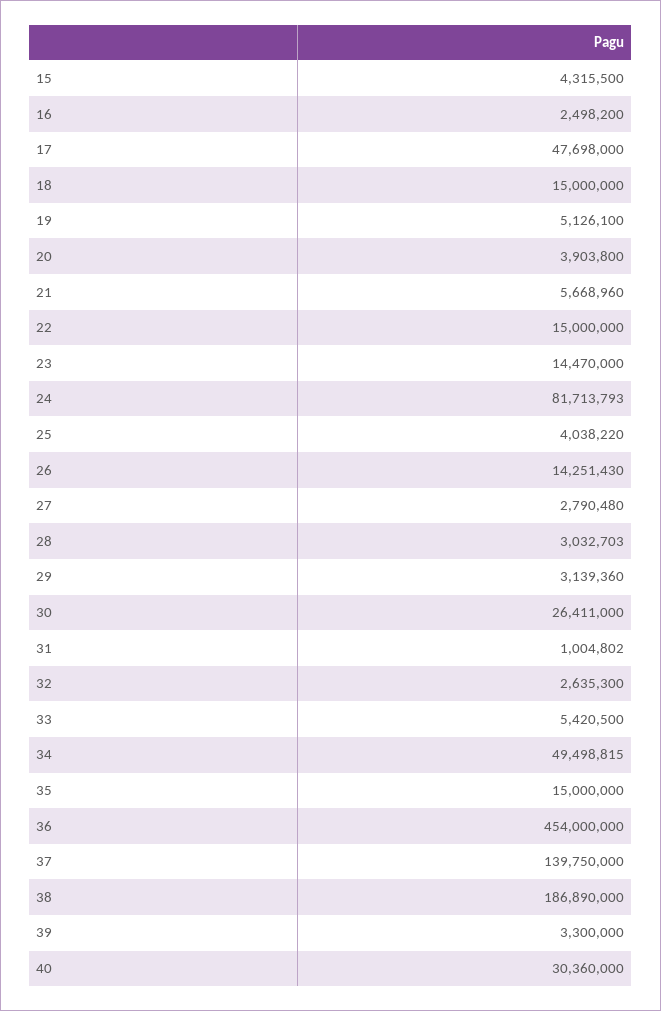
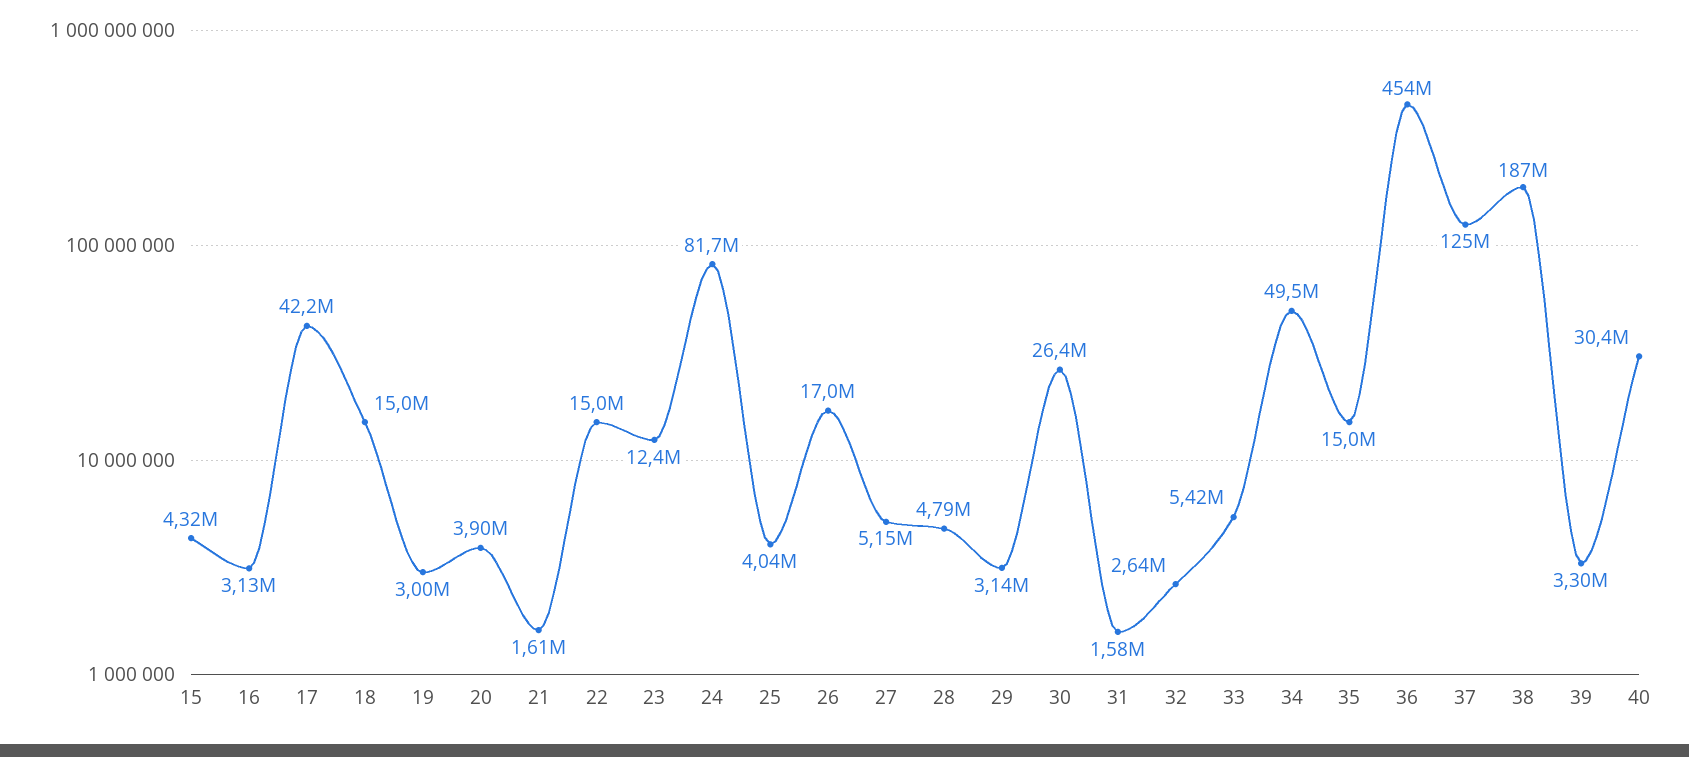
16: 2498200 -> 3130000
17: 47698000 -> 42200000
19: 5126100 -> 3000000
21: 5668960 -> 1610000
23: 14470000 -> 12400000
26: 14251430 -> 17000000
27: 2790480 -> 5150000
28: 3032703 -> 4790000
31: 1004802 -> 1580000
37: 139750000 -> 125000000

